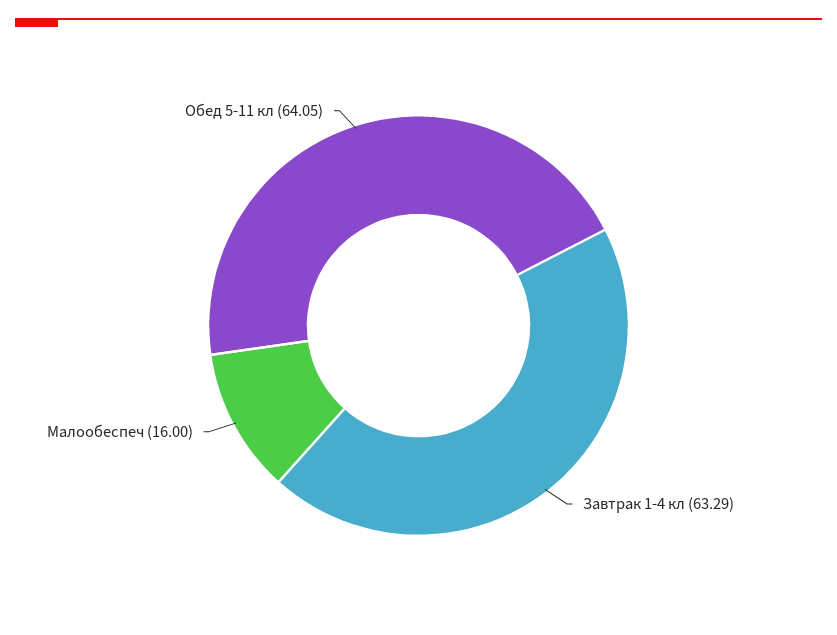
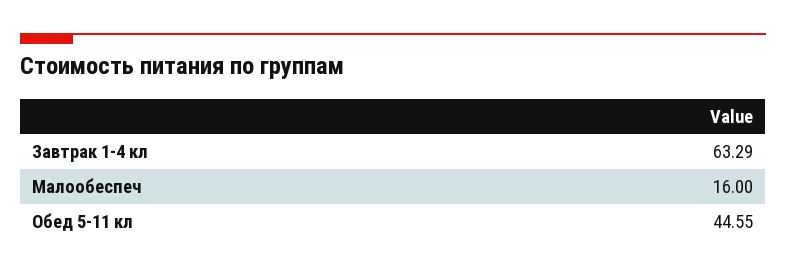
Обед 5-11 кл: 64.05 -> 44.55

